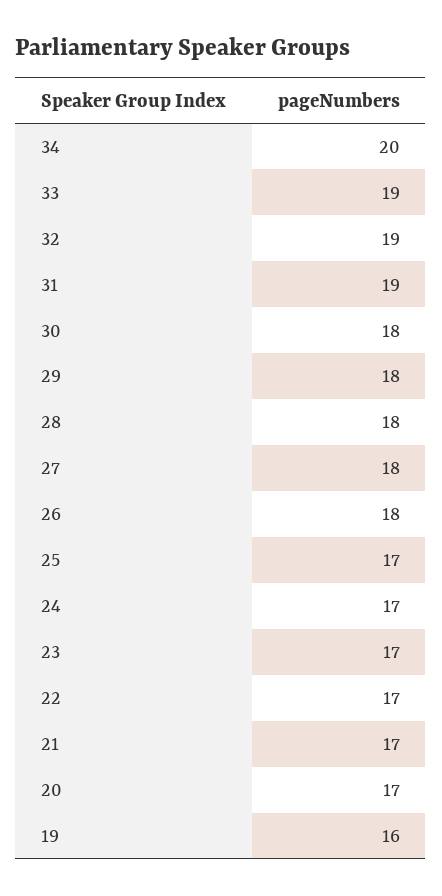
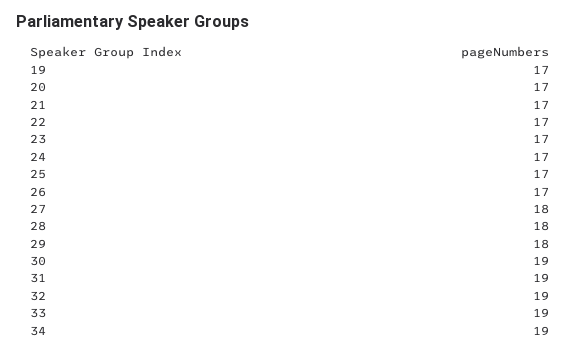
34: 20 -> 19
30: 18 -> 19
26: 18 -> 17
19: 16 -> 17

